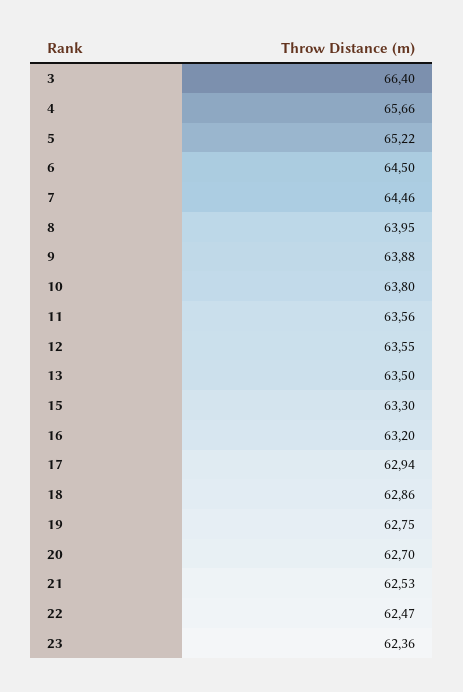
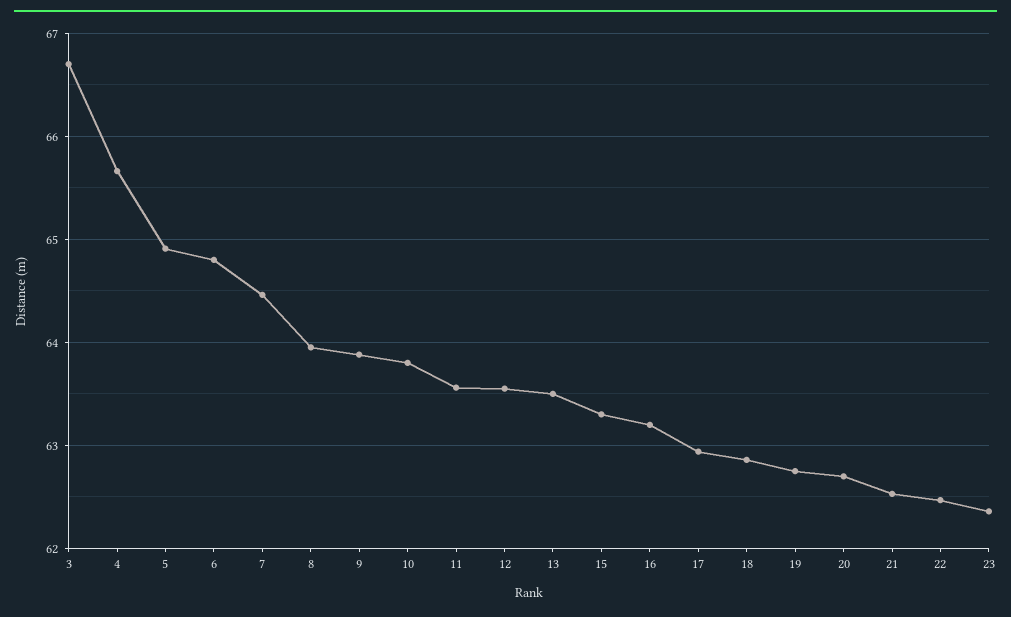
3: 66.4 -> 66.7
5: 65.22 -> 64.9
6: 64.5 -> 64.8

